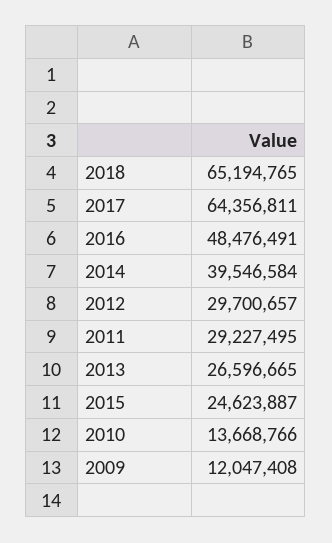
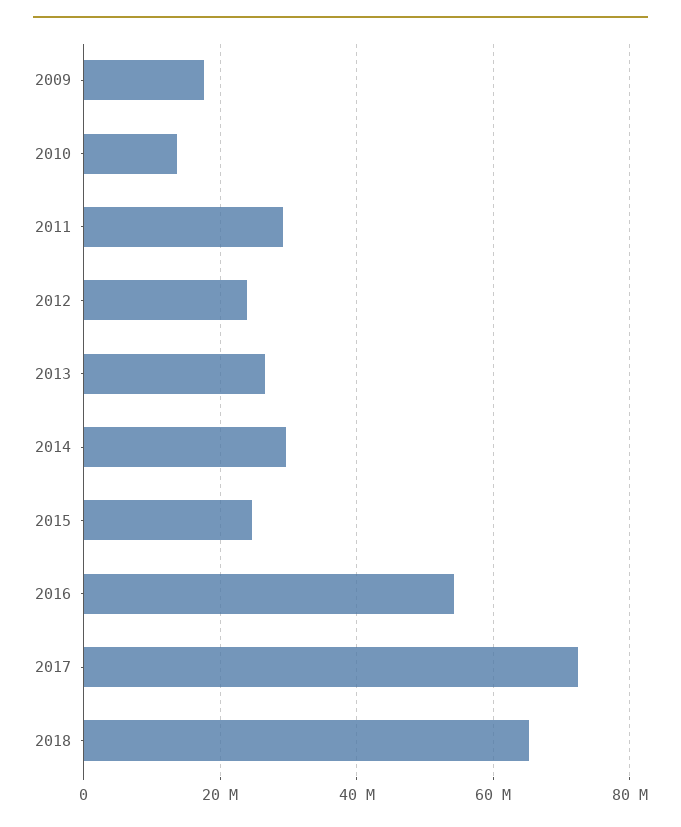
2017: 64356811 -> 72000000
2016: 48476491 -> 54000000
2014: 39546584 -> 30000000
2012: 29700657 -> 24000000
2009: 12047408 -> 18000000

